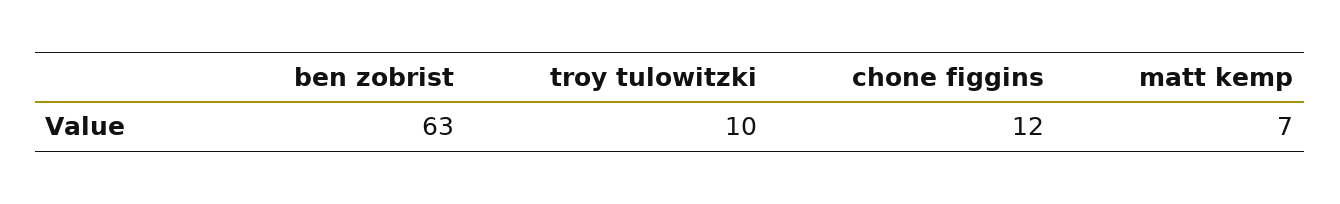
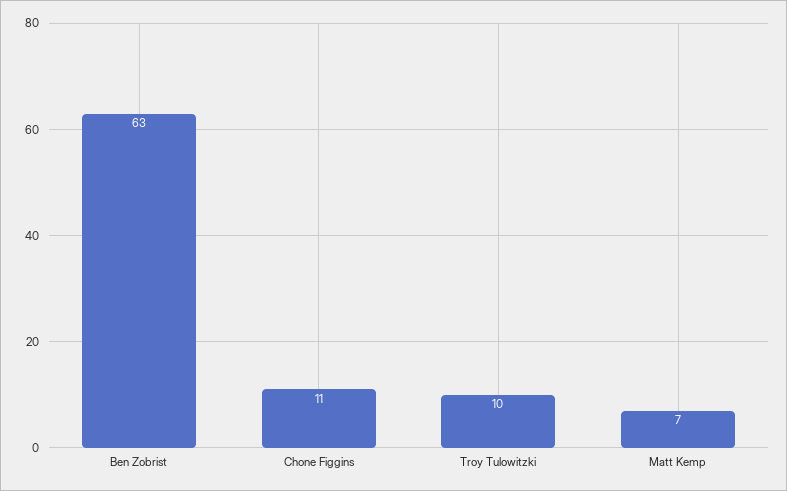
chone figgins: 12 -> 11

